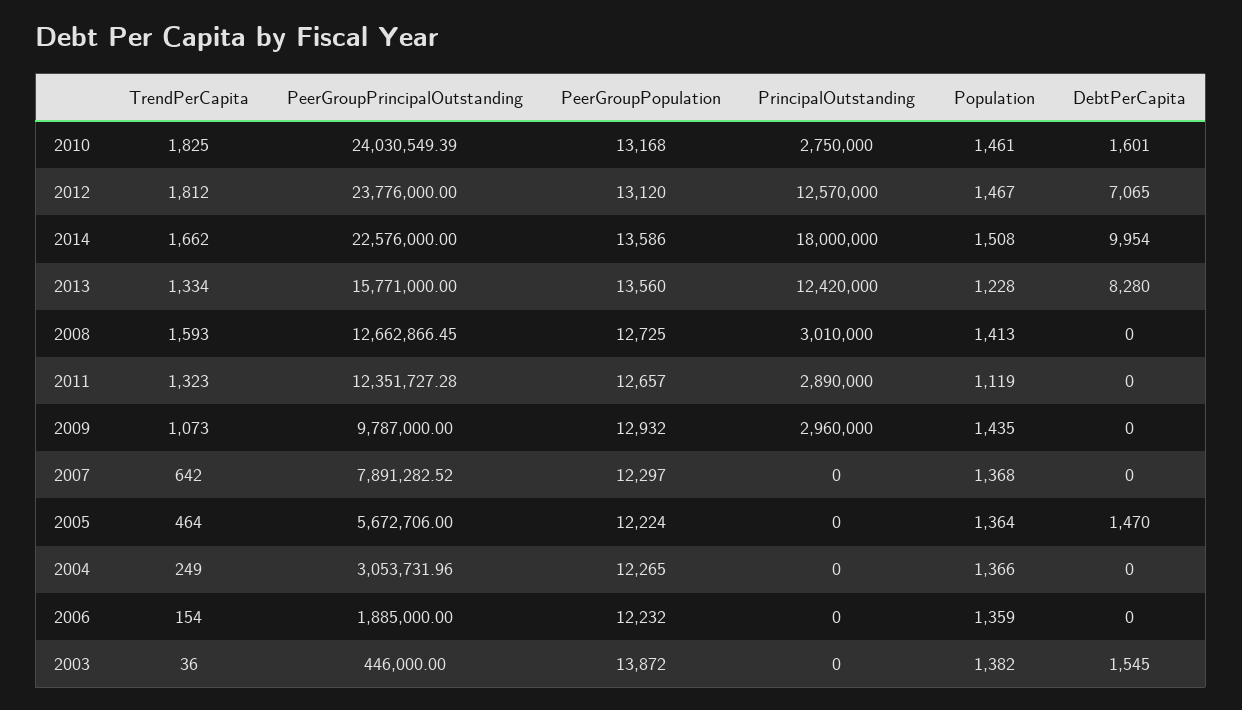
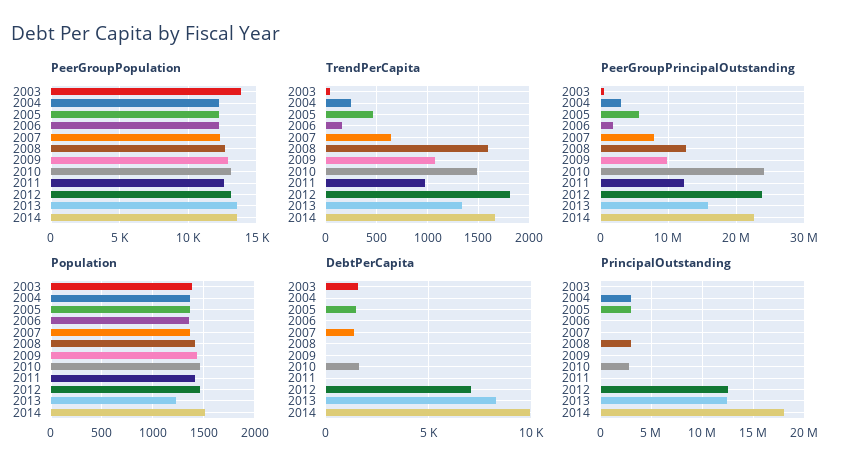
TrendPerCapita, 2010: 1825 -> 1500
TrendPerCapita, 2011: 1323 -> 1000
PrincipalOutstanding, 2011: 2890000 -> 0
Population, 2011: 1119 -> 1400
PrincipalOutstanding, 2009: 2960000 -> 0
DebtPerCapita, 2007: 0 -> 1500
PrincipalOutstanding, 2005: 0 -> 3000000
PrincipalOutstanding, 2004: 0 -> 3000000

